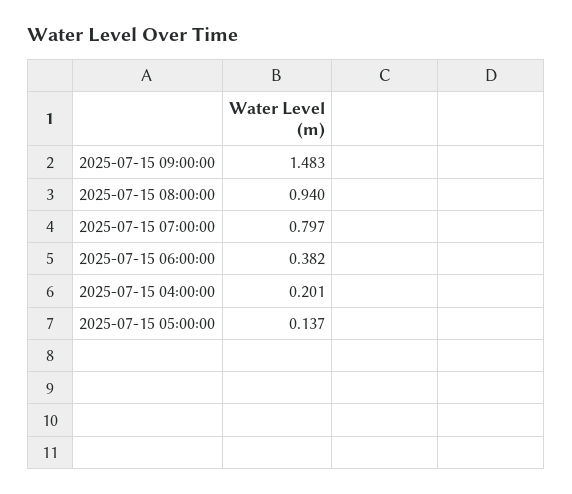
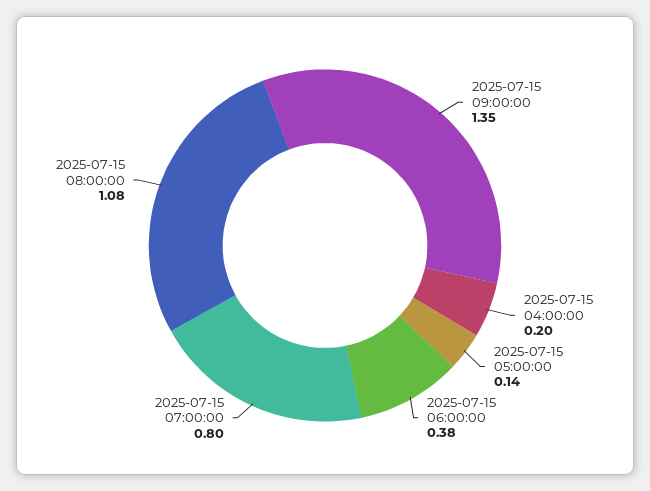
2025-07-15 09:00:00: 1.483 -> 1.35
2025-07-15 08:00:00: 0.94 -> 1.08

